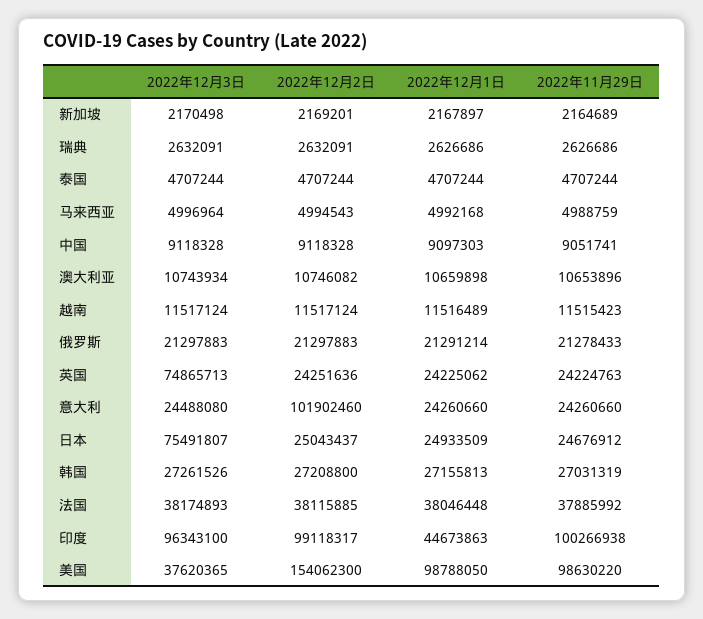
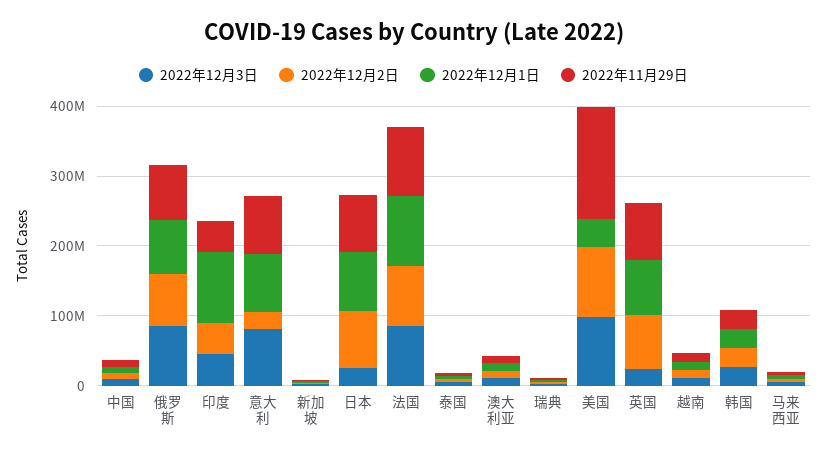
2022年12月3日, 俄罗斯: 21297883 -> 80000000
2022年12月2日, 俄罗斯: 21297883 -> 80000000
2022年12月1日, 俄罗斯: 21291214 -> 80000000
2022年11月29日, 俄罗斯: 21278433 -> 80000000
2022年12月3日, 英国: 74865713 -> 20000000
2022年12月2日, 英国: 24251636 -> 80000000
2022年12月1日, 英国: 24225062 -> 80000000
2022年11月29日, 英国: 24224763 -> 80000000
2022年12月3日, 意大利: 24488080 -> 80000000
2022年12月2日, 意大利: 101902460 -> 20000000
2022年12月1日, 意大利: 24260660 -> 80000000
2022年11月29日, 意大利: 24260660 -> 80000000
2022年12月3日, 日本: 75491807 -> 20000000
2022年12月2日, 日本: 25043437 -> 80000000
2022年12月1日, 日本: 24933509 -> 80000000
2022年11月29日, 日本: 24676912 -> 80000000
2022年12月3日, 法国: 38174893 -> 80000000
2022年12月2日, 法国: 38115885 -> 80000000
2022年12月1日, 法国: 38046448 -> 100000000
2022年11月29日, 法国: 37885992 -> 100000000
2022年12月3日, 印度: 96343100 -> 40000000
2022年12月2日, 印度: 99118317 -> 40000000
2022年12月1日, 印度: 44673863 -> 100000000
2022年11月29日, 印度: 100266938 -> 40000000
2022年12月3日, 美国: 37620365 -> 100000000
2022年12月2日, 美国: 154062300 -> 100000000
2022年12月1日, 美国: 98788050 -> 40000000
2022年11月29日, 美国: 98630220 -> 160000000

